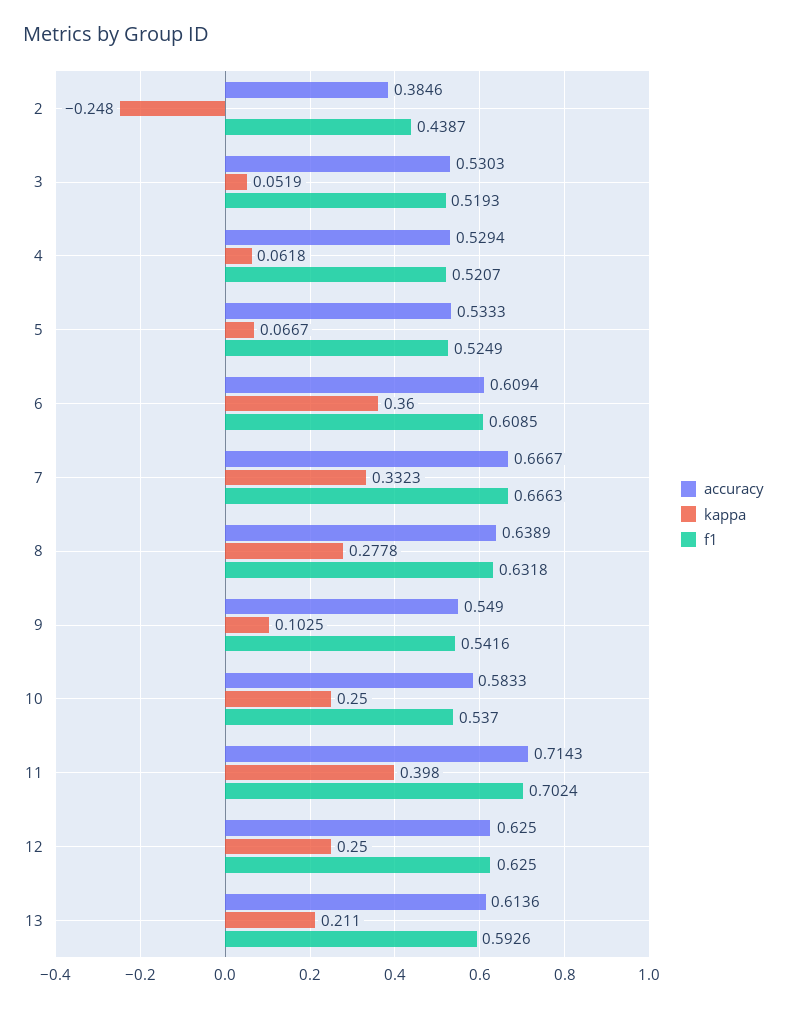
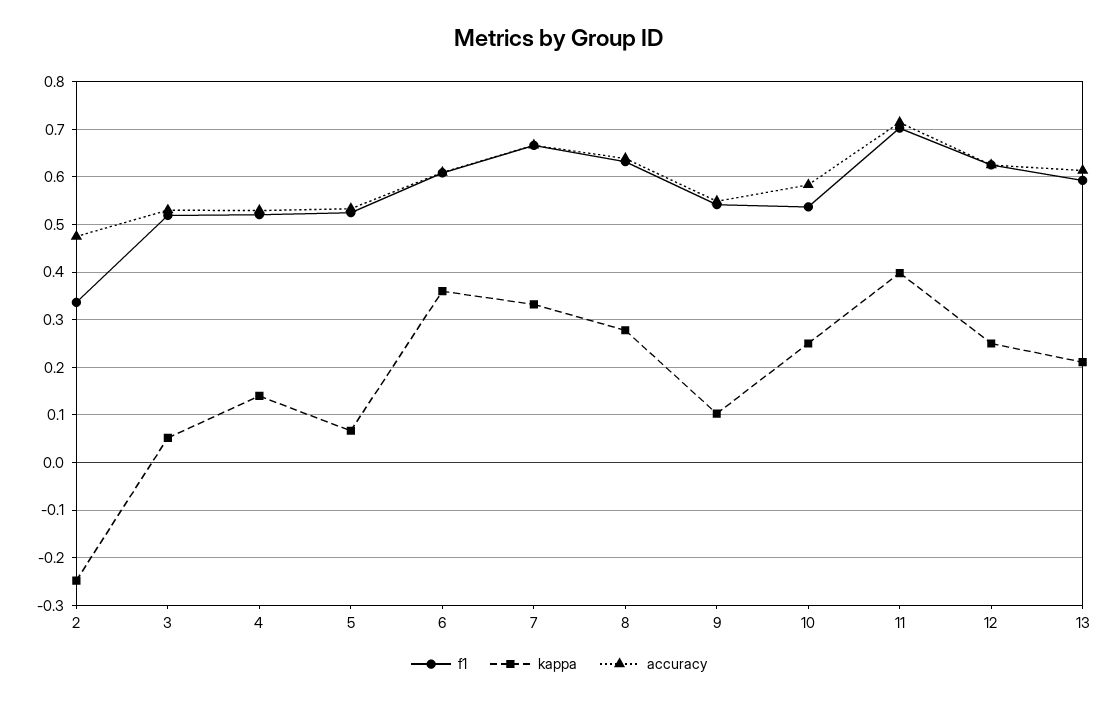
accuracy, 2: 0.3846 -> 0.48
f1, 2: 0.4387 -> 0.34
kappa, 4: 0.0618 -> 0.14

